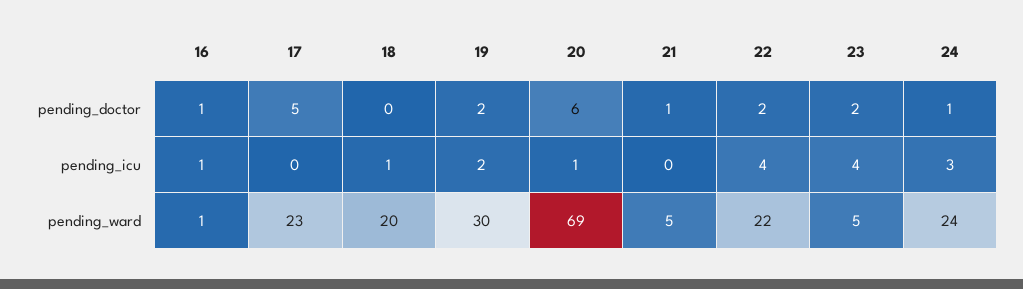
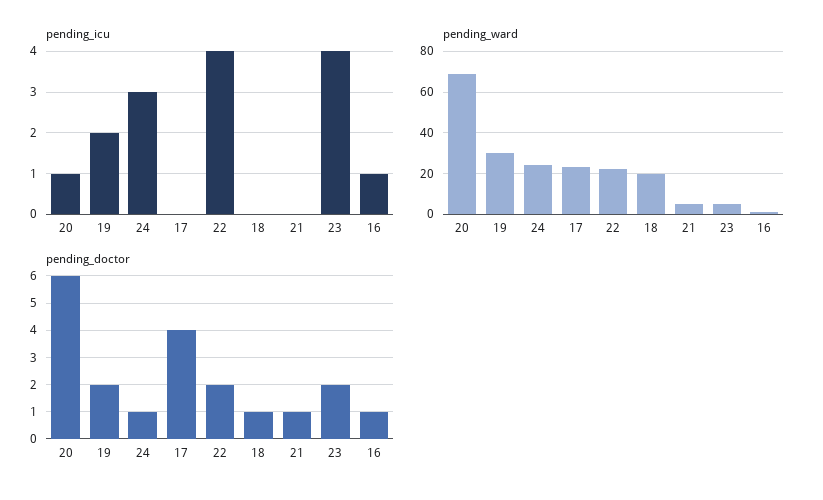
pending_doctor, 17: 5 -> 4
pending_doctor, 18: 0 -> 1
pending_icu, 18: 1 -> 0

